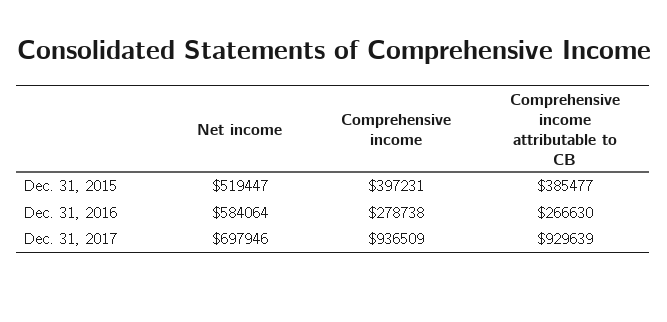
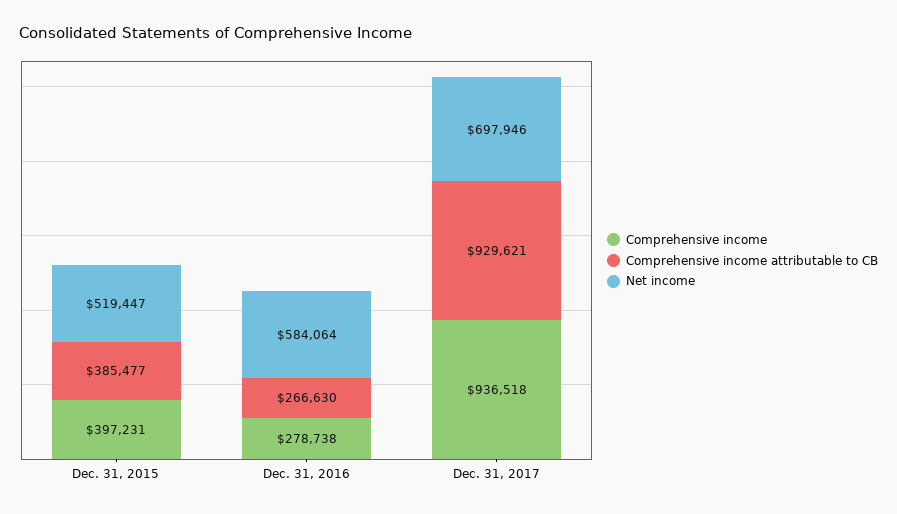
Comprehensive income, Dec. 31, 2017: 936509 -> 936518
Comprehensive income attributable to CB, Dec. 31, 2017: 929639 -> 929621

